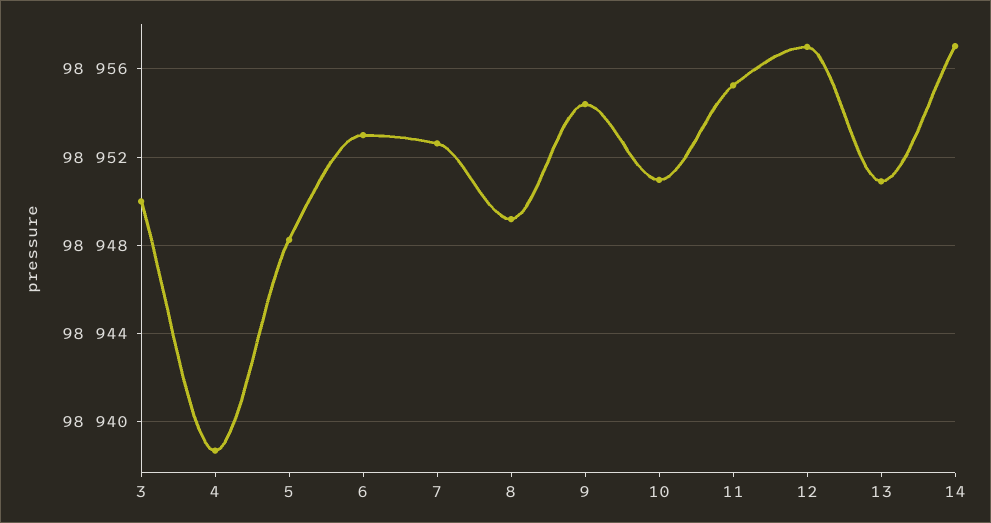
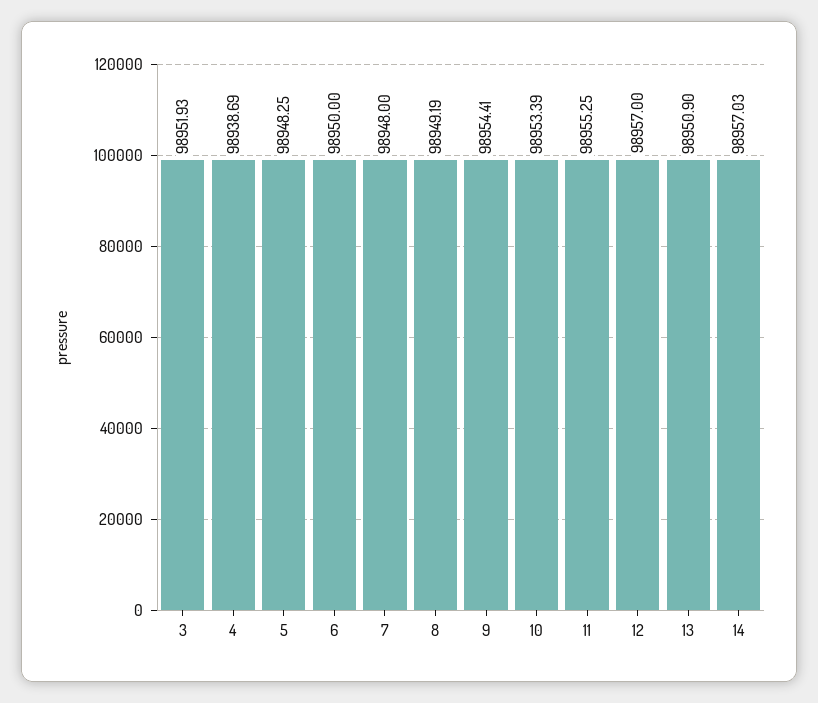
3: 98950 -> 98951.93
6: 98953 -> 98950
7: 98952.5 -> 98948
10: 98951 -> 98953.39

